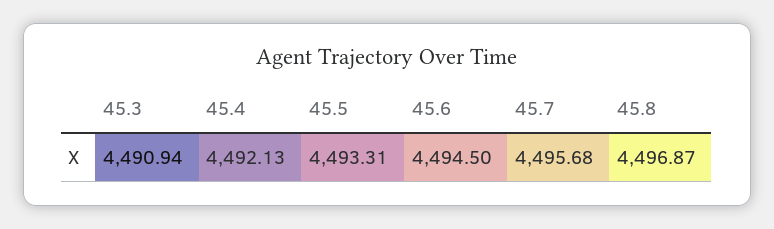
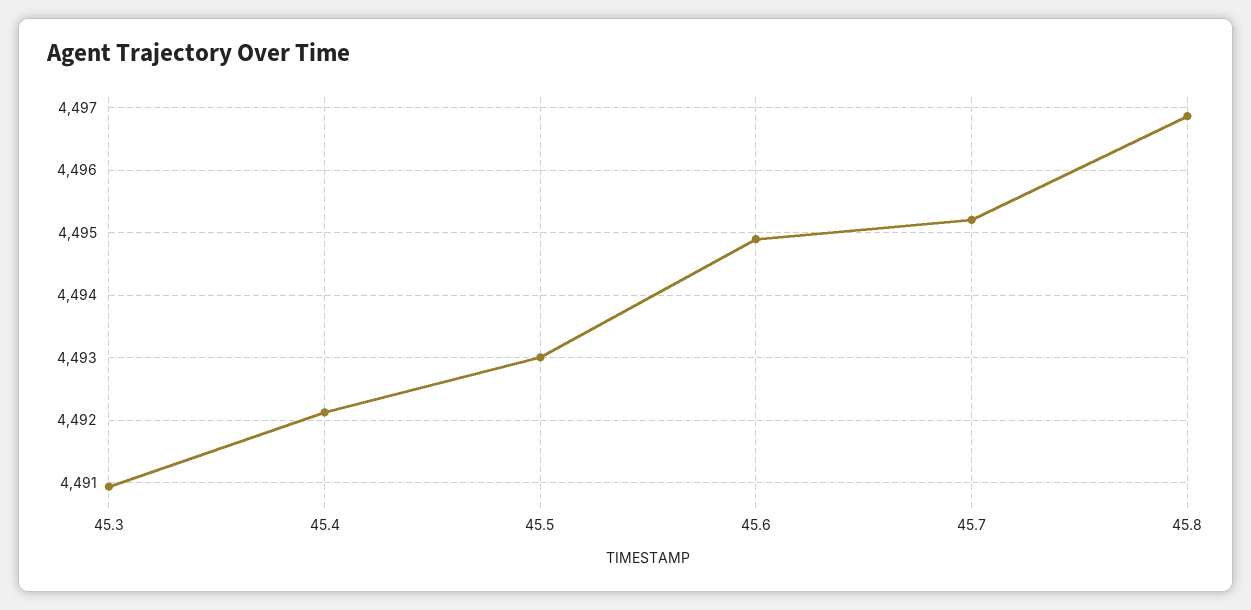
45.5: 4493.31 -> 4493
45.6: 4494.5 -> 4494.9
45.7: 4495.68 -> 4495.2

